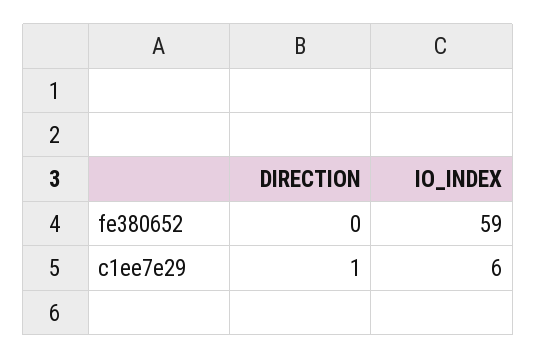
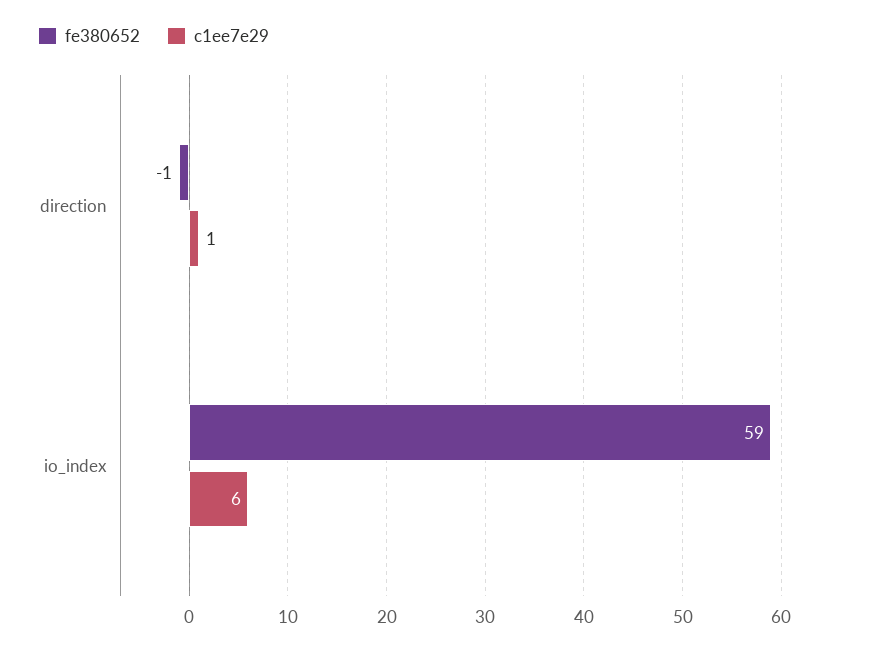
fe380652, DIRECTION: 0 -> -1

